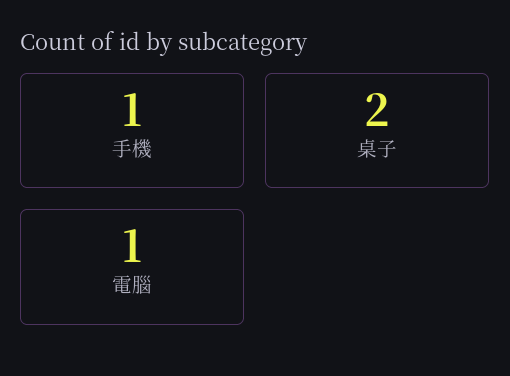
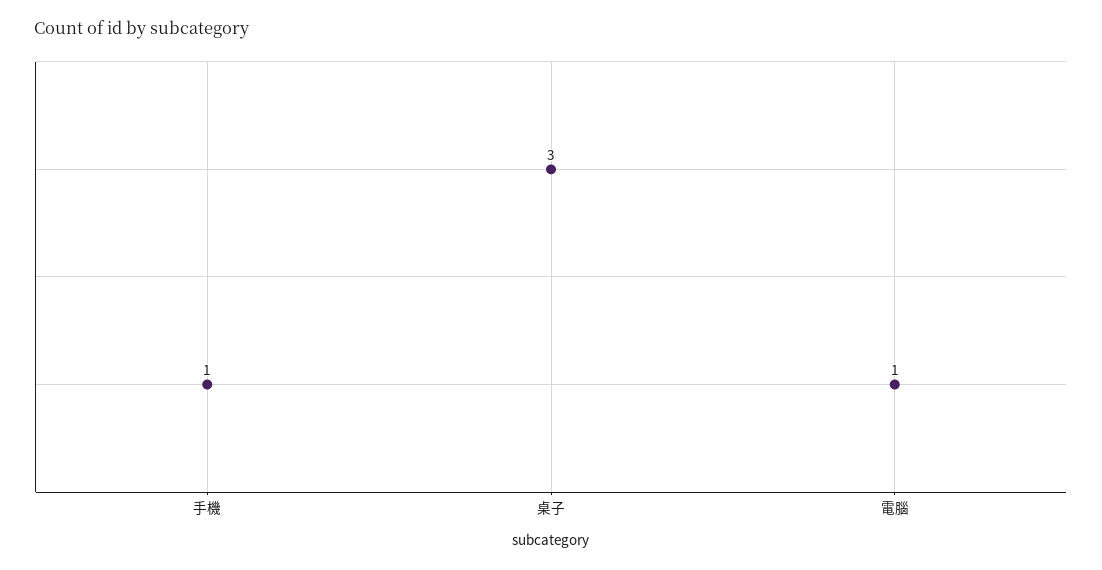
桌子: 2 -> 3

